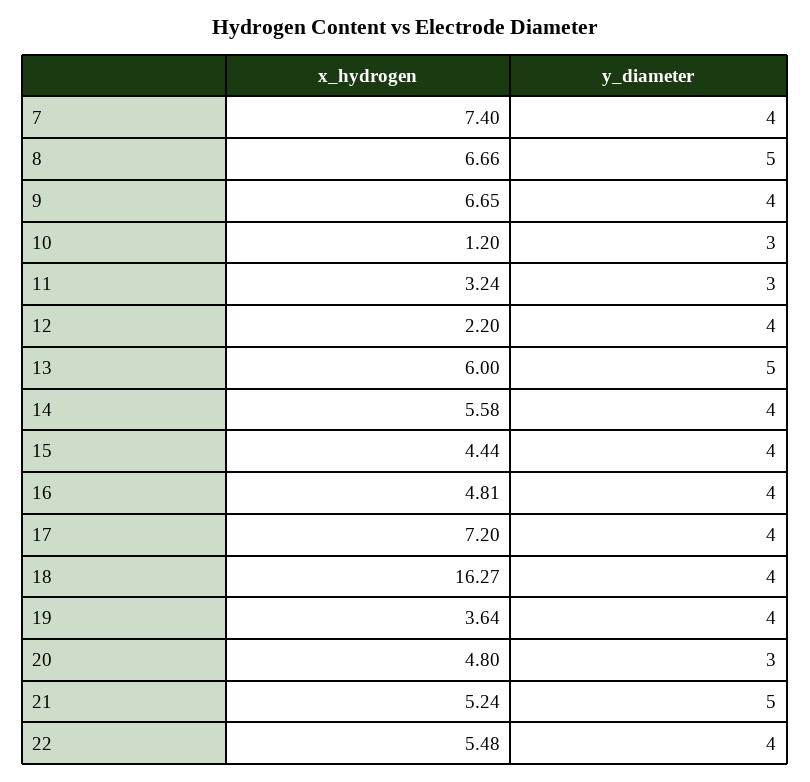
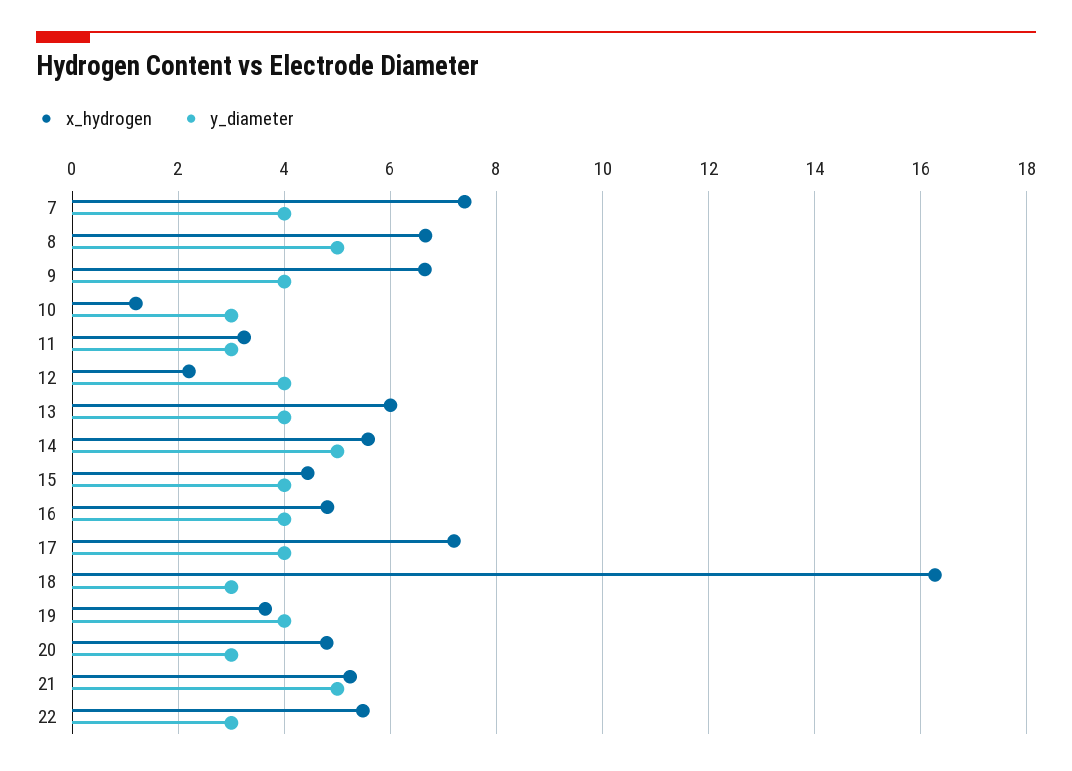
y_diameter, 13: 5 -> 4
y_diameter, 14: 4 -> 5
y_diameter, 18: 4 -> 3
y_diameter, 22: 4 -> 3

